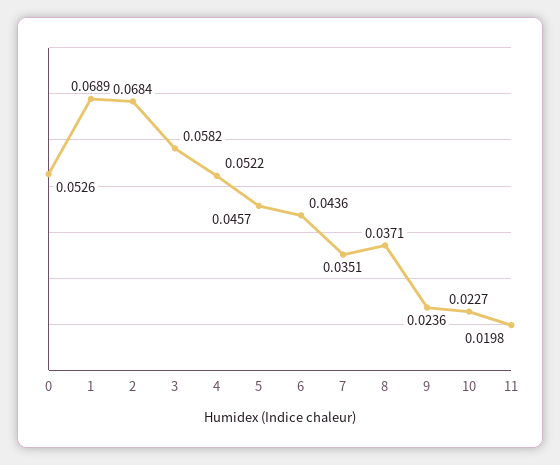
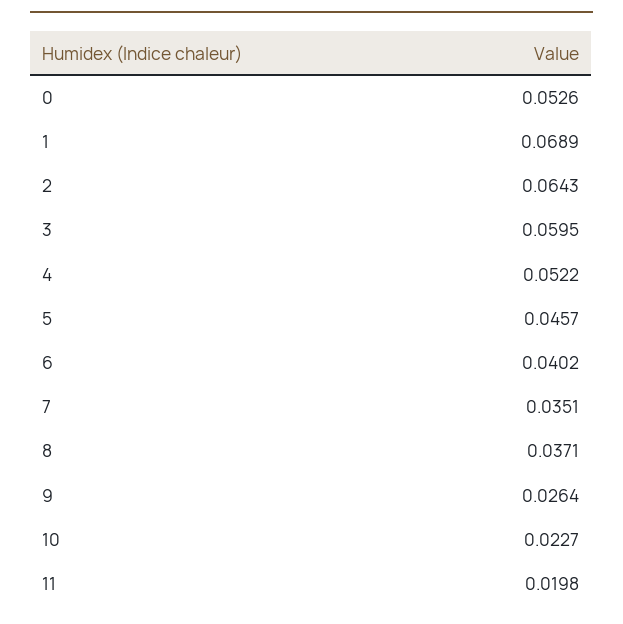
2: 0.0684 -> 0.0643
3: 0.0582 -> 0.0595
6: 0.0436 -> 0.0402
9: 0.0236 -> 0.0264

